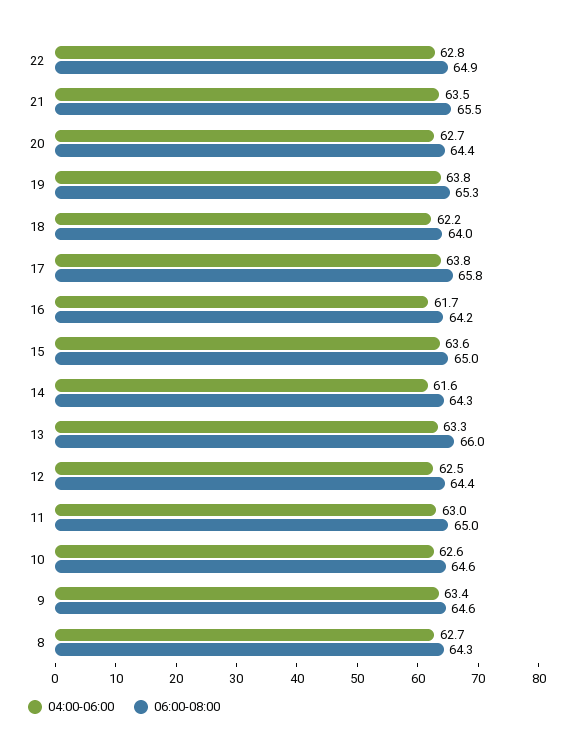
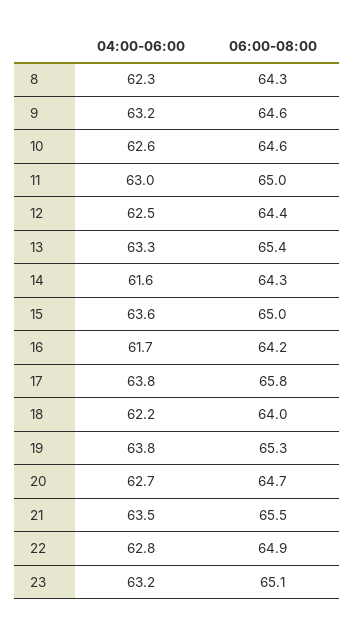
06:00-08:00, 20: 64.4 -> 64.7
06:00-08:00, 13: 66 -> 65.4
04:00-06:00, 9: 63.4 -> 63.2
04:00-06:00, 8: 62.7 -> 62.3
04:00-06:00, 23: none -> 63.2
06:00-08:00, 23: none -> 65.1

